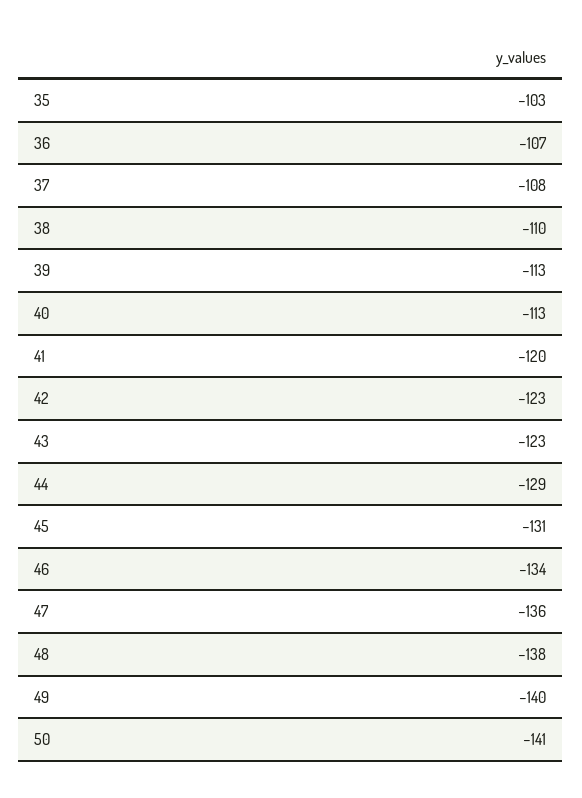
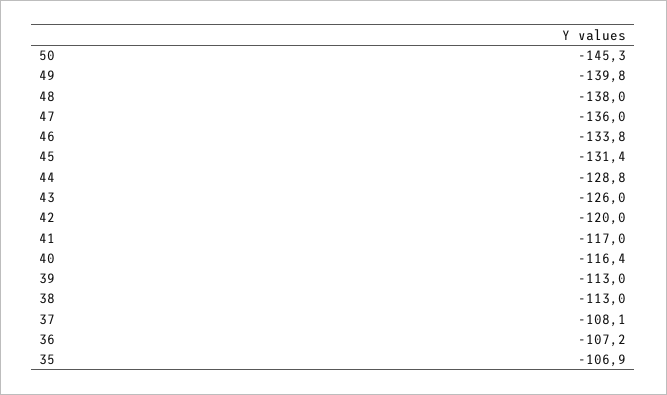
35: -103 -> -106.9
38: -110 -> -113
40: -113 -> -116.4
41: -120 -> -117
42: -123 -> -120
43: -123 -> -126
50: -141 -> -145.3

